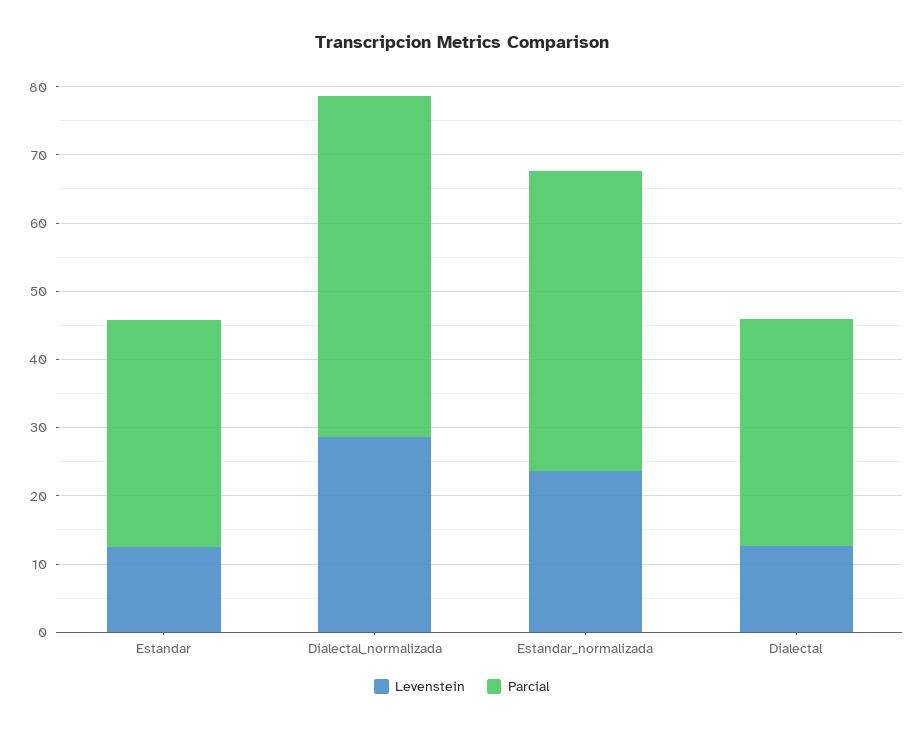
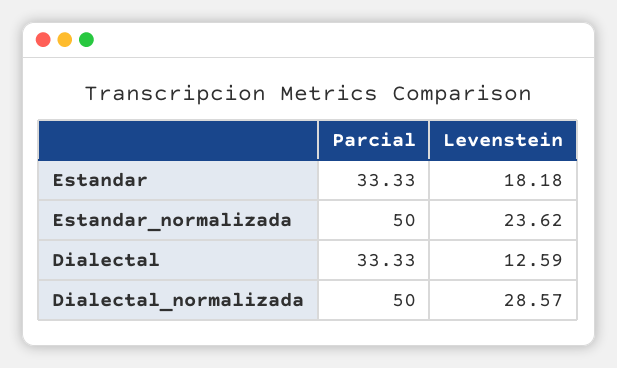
Levenstein, Estandar: 12 -> 18.18
Parcial, Estandar_normalizada: 44 -> 50

